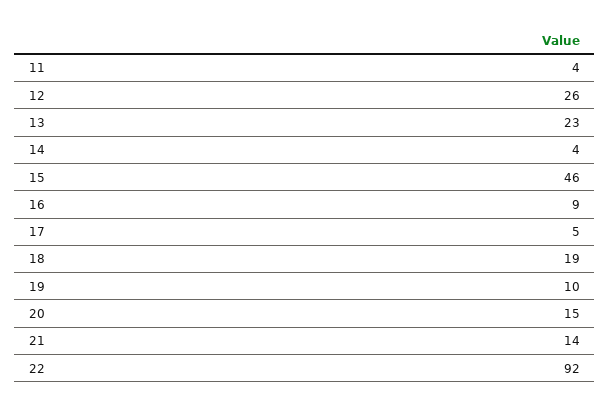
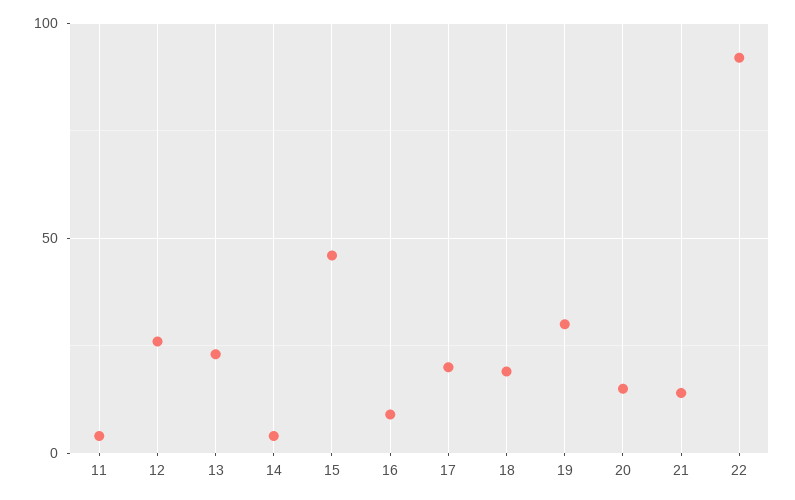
17: 5 -> 20
19: 10 -> 30

